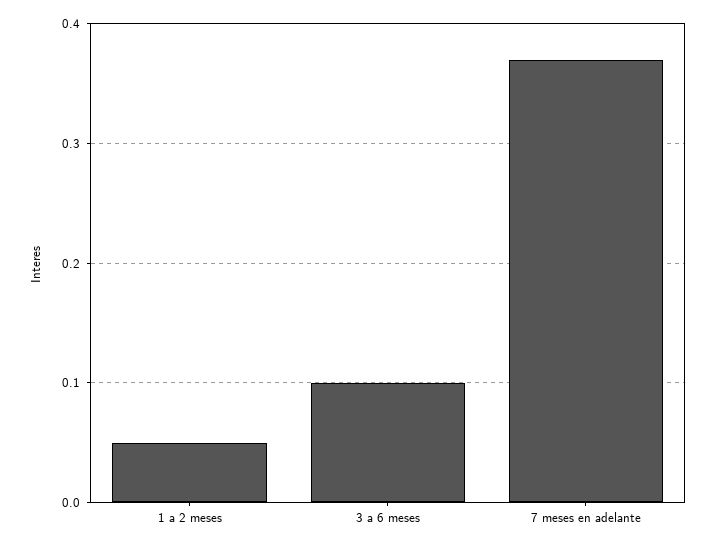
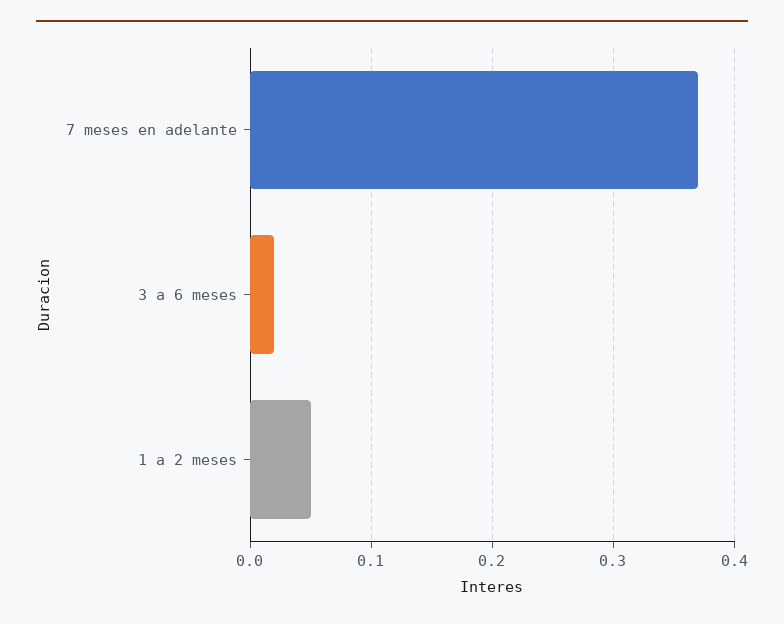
3 a 6 meses: 0.1 -> 0.02

